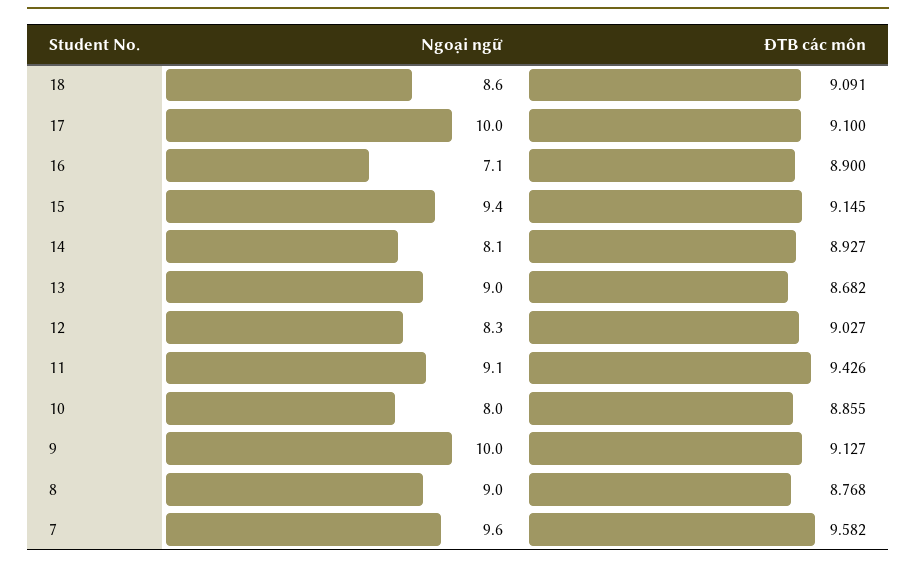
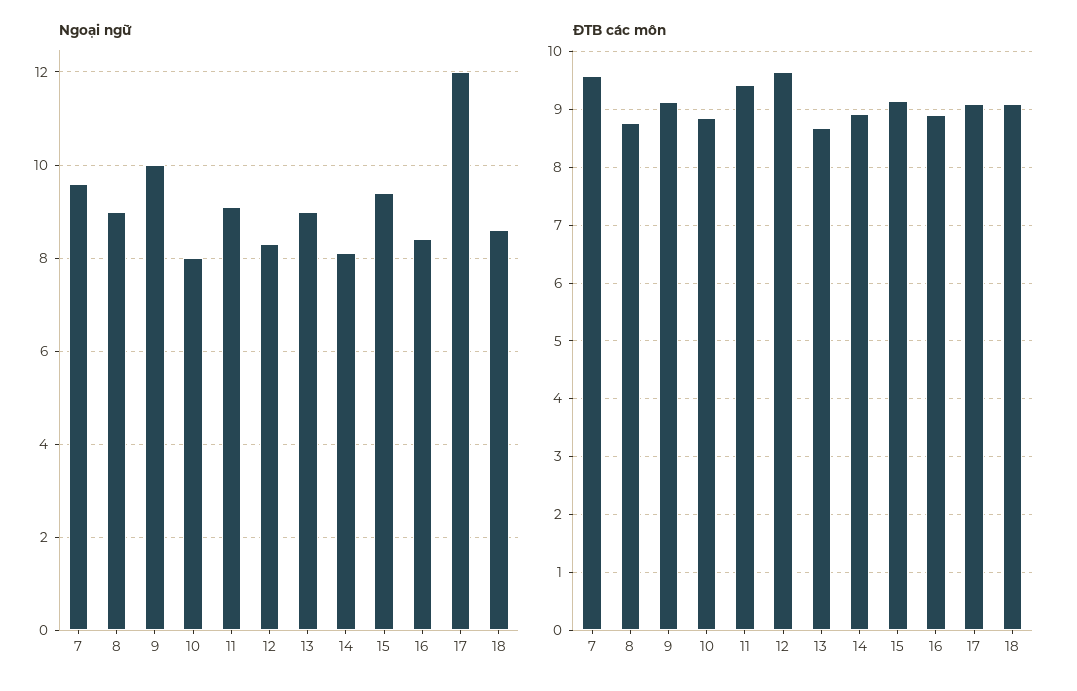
Ngoại ngữ, 17: 10 -> 12
Ngoại ngữ, 16: 7.1 -> 8.5
ĐTB các môn, 12: 9.027 -> 9.6

